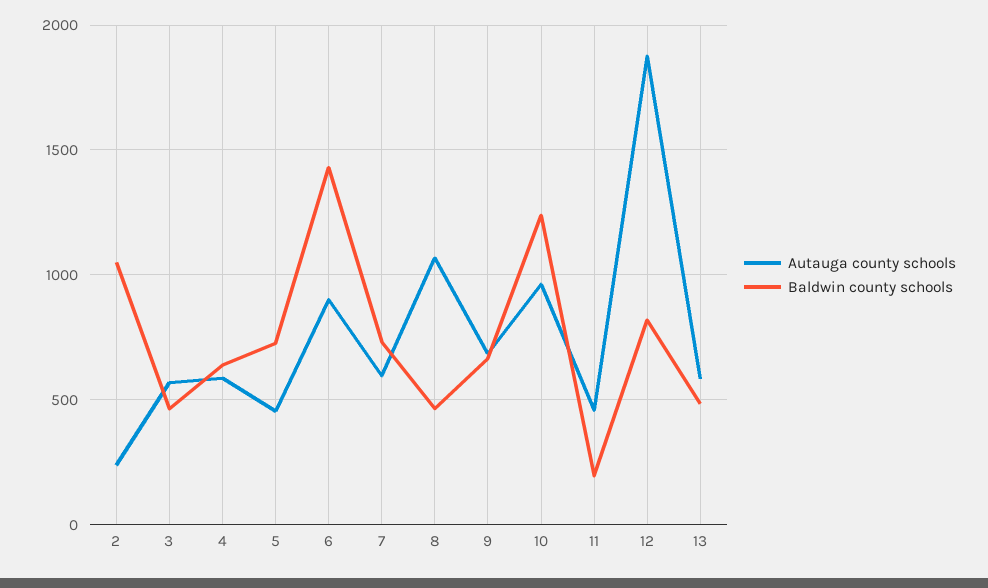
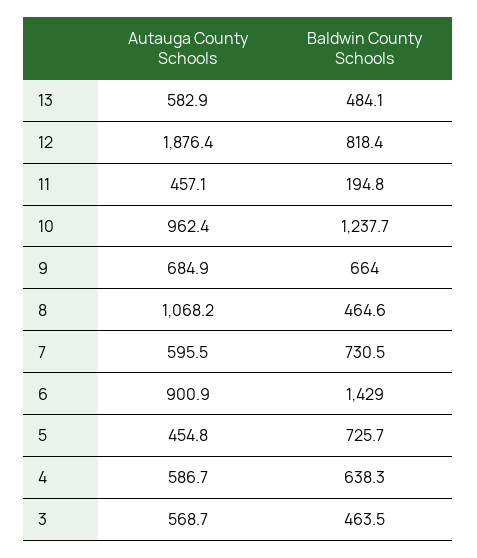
Autauga county schools, 2: 250 -> none
Baldwin county schools, 2: 1050 -> none

